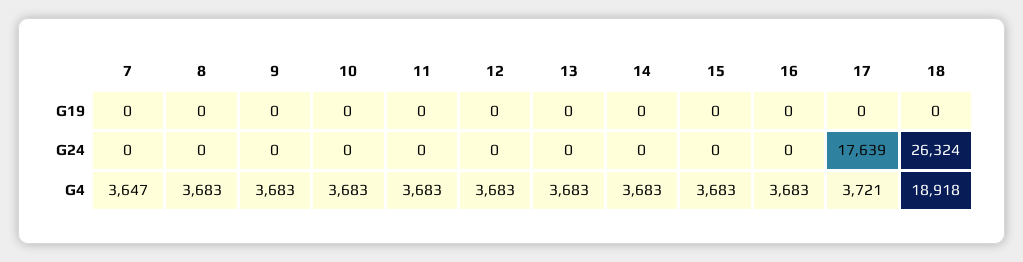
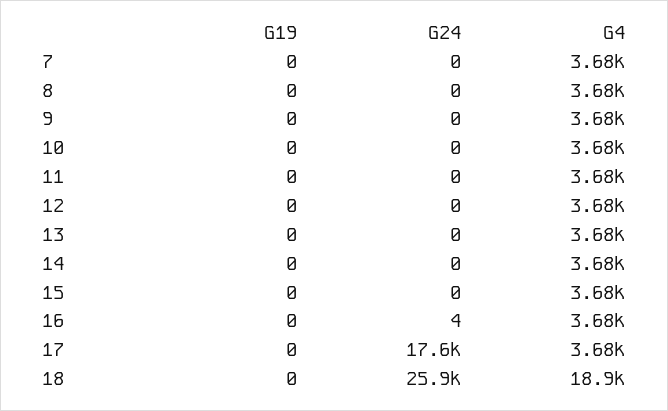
16, G24: 0 -> 4
18, G24: 26324 -> 25900
7, G4: 3647 -> 3680
17, G4: 3721 -> 3680

